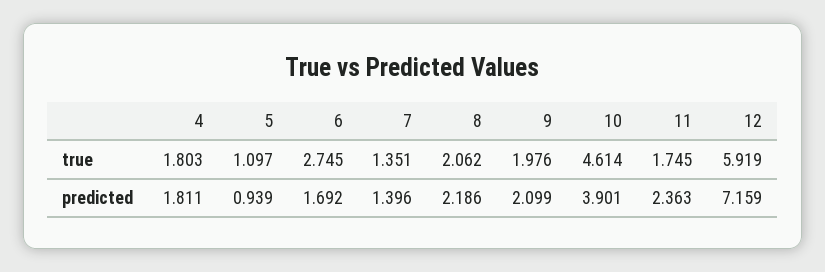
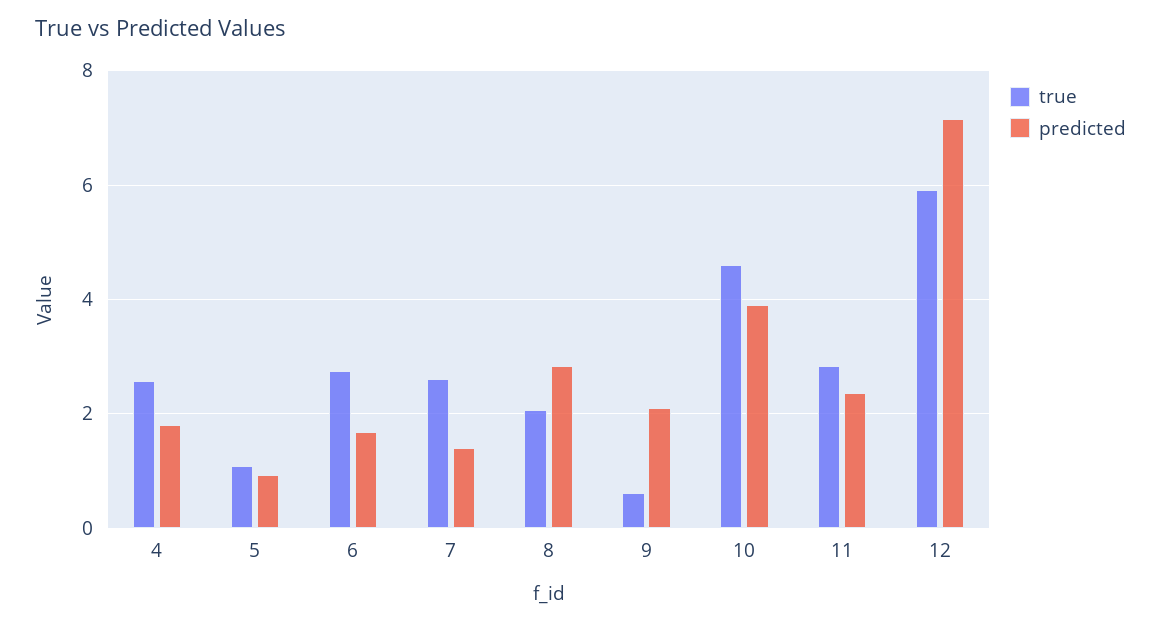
true, 4: 1.803 -> 2.6
true, 7: 1.351 -> 2.6
true, 9: 1.976 -> 0.6
true, 11: 1.745 -> 2.8
predicted, 8: 2.186 -> 2.8

